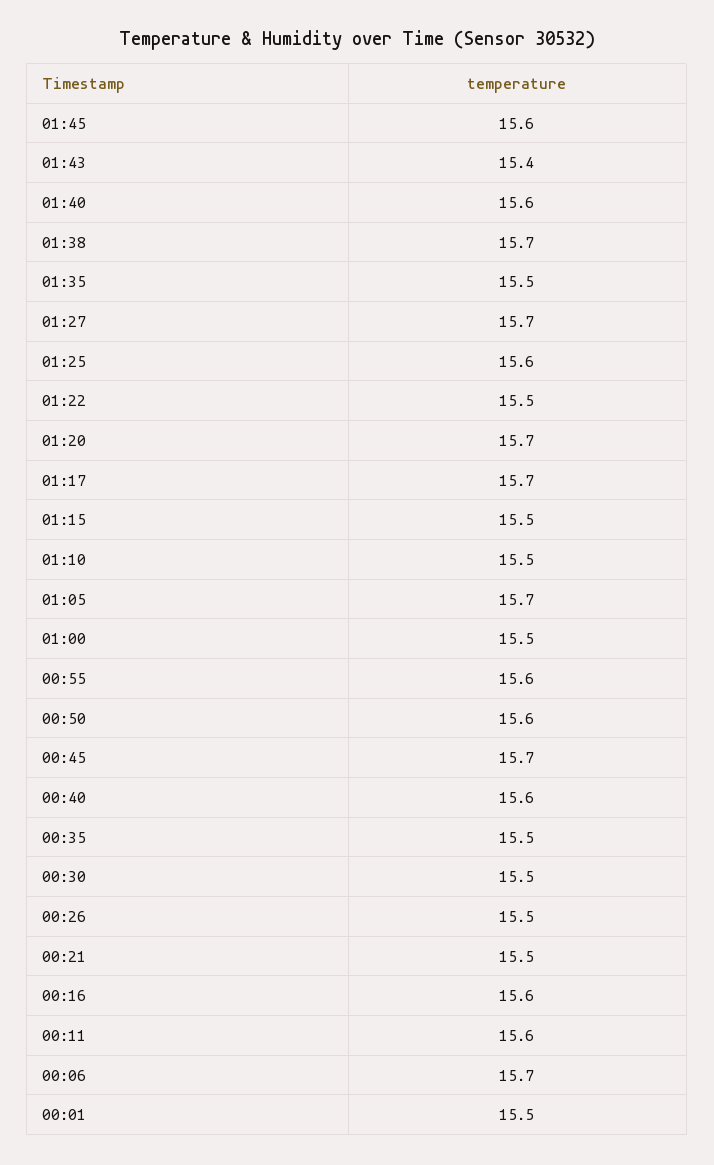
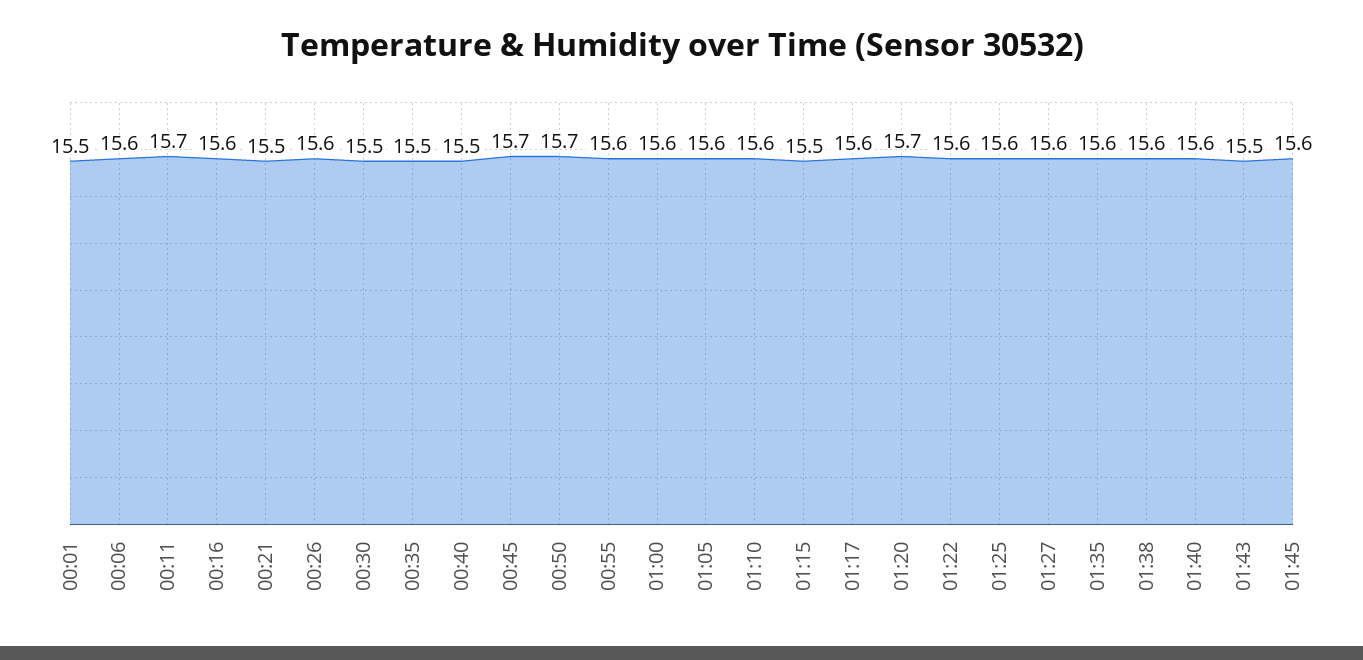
01:43: 15.4 -> 15.5
01:38: 15.7 -> 15.6
01:35: 15.5 -> 15.6
01:27: 15.7 -> 15.6
01:22: 15.5 -> 15.6
01:17: 15.7 -> 15.6
01:10: 15.5 -> 15.6
01:05: 15.7 -> 15.6
01:00: 15.5 -> 15.6
00:50: 15.6 -> 15.7
00:40: 15.6 -> 15.5
00:26: 15.5 -> 15.6
00:11: 15.6 -> 15.7
00:06: 15.7 -> 15.6

